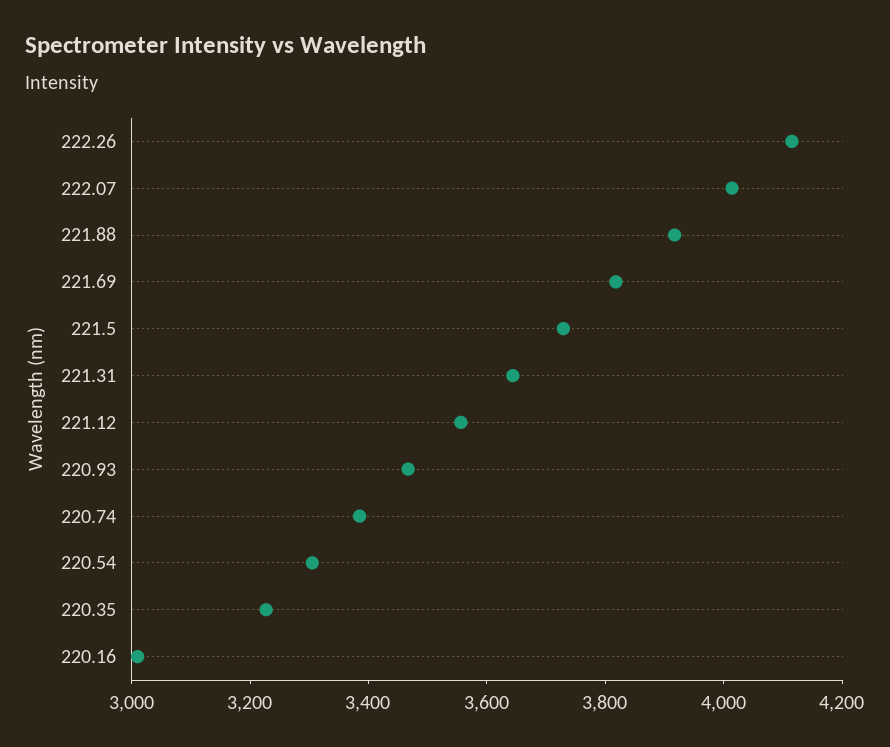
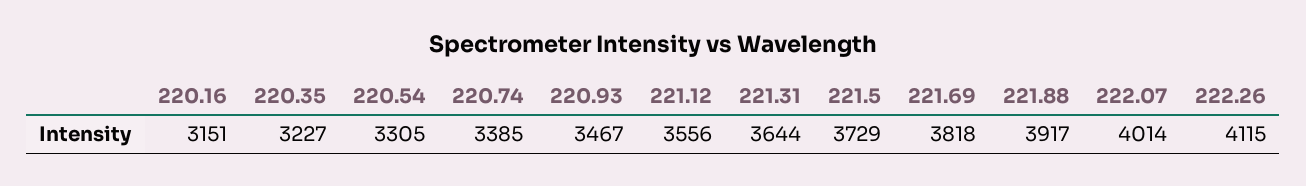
220.16: 3000 -> 3151

